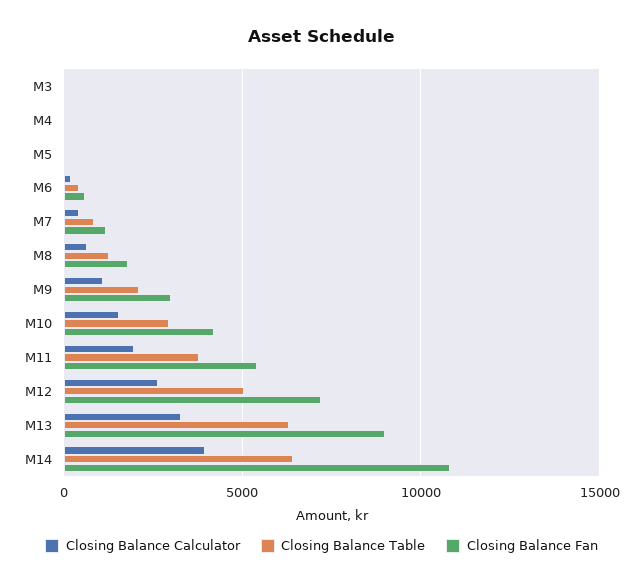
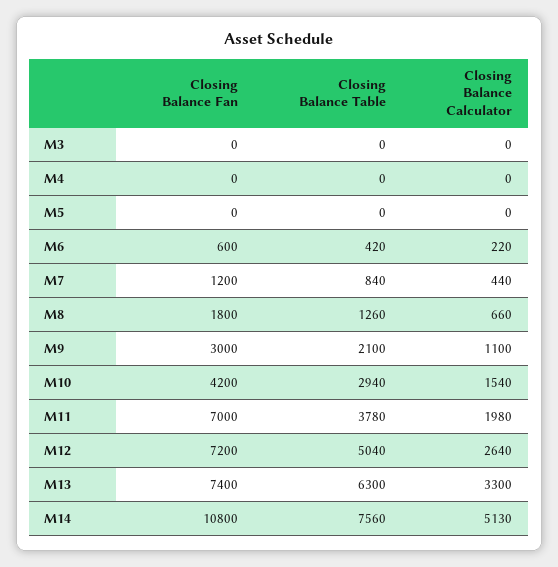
Closing Balance Fan, M11: 5500 -> 7000
Closing Balance Fan, M13: 9000 -> 7400
Closing Balance Calculator, M14: 4000 -> 5130
Closing Balance Table, M14: 6500 -> 7560

